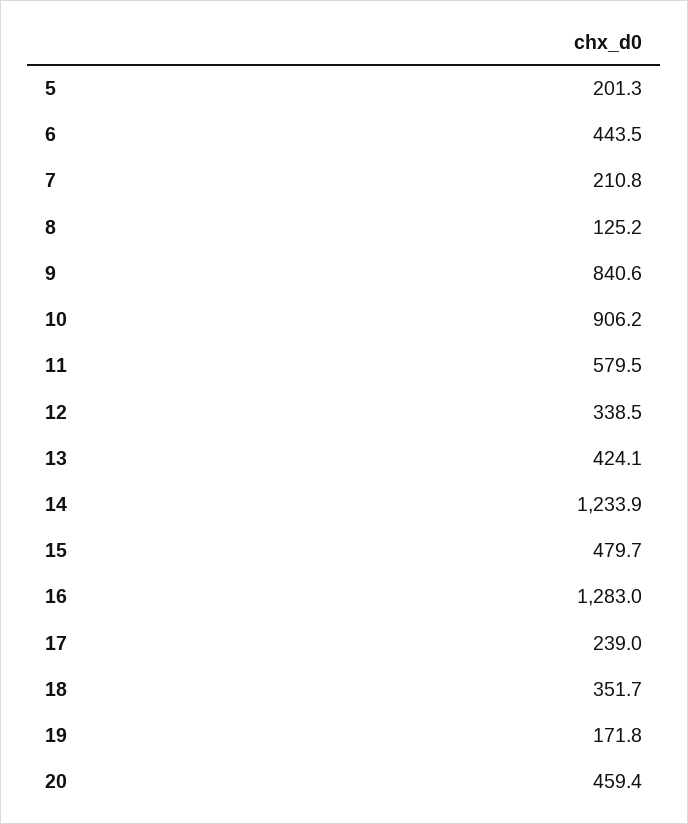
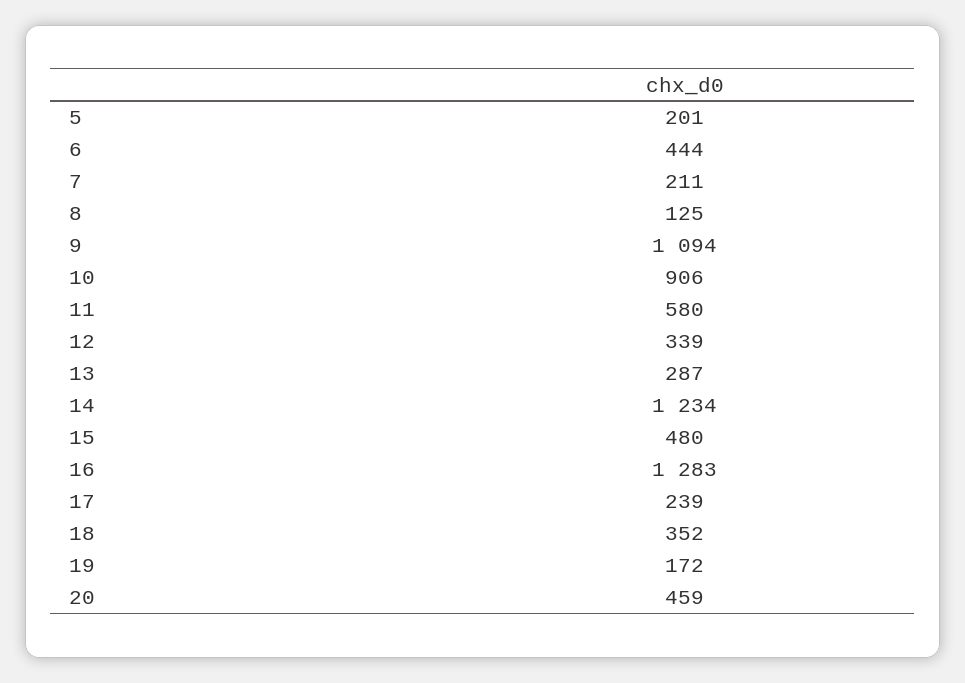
9: 840.6 -> 1094
13: 424.1 -> 287

